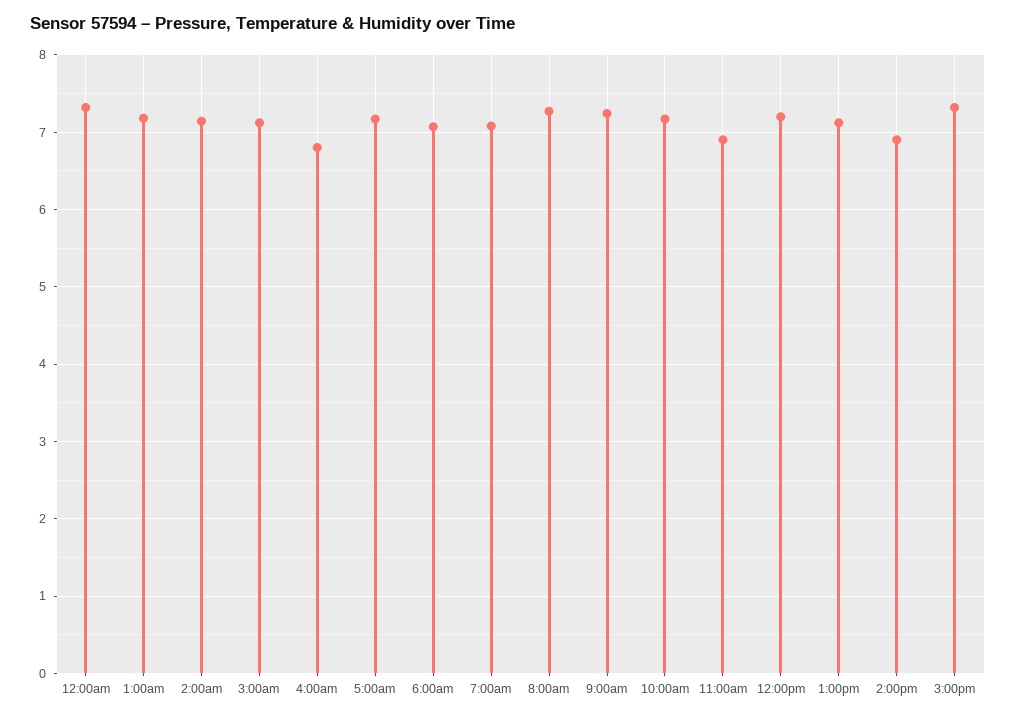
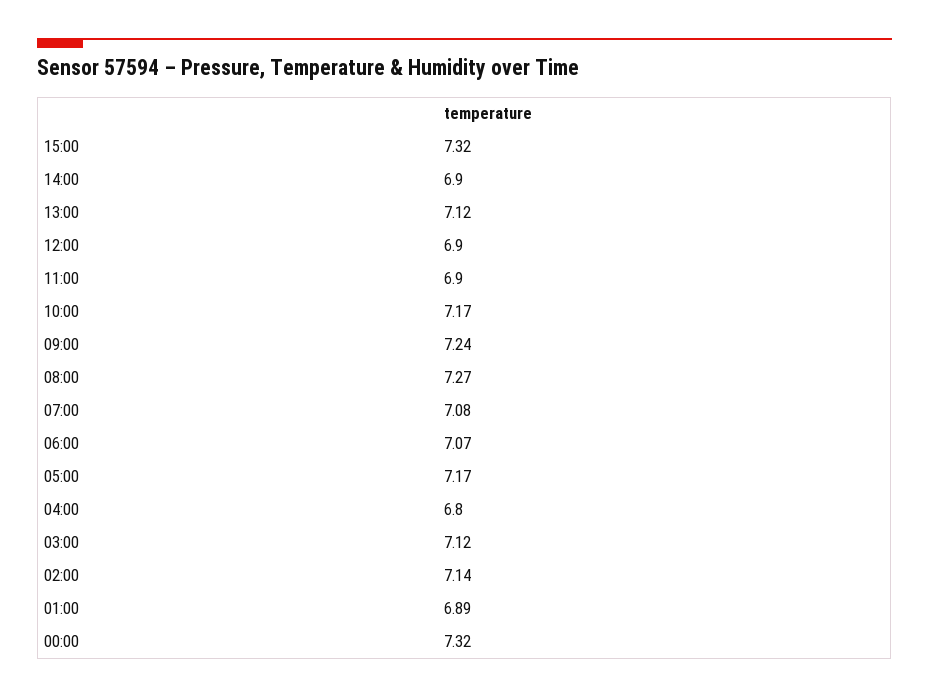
1:00am: 7.2 -> 6.89
12:00pm: 7.2 -> 6.9

